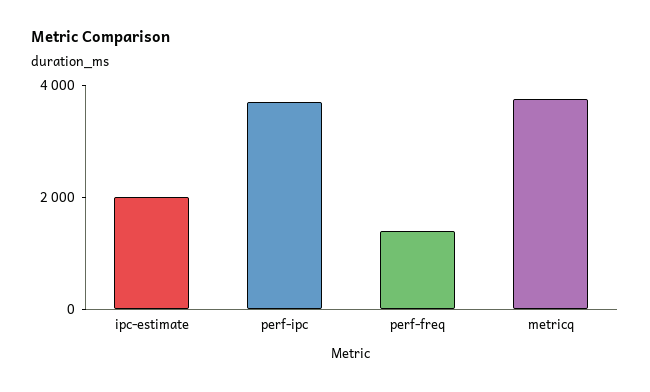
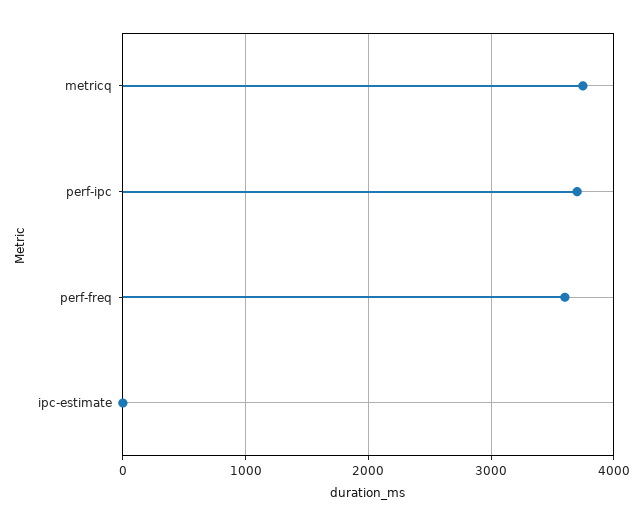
ipc-estimate: 2000 -> 0
perf-freq: 1500 -> 3600

